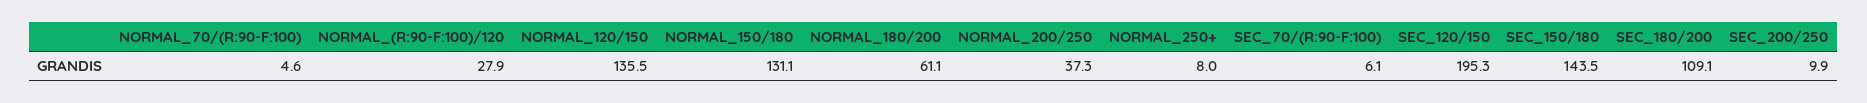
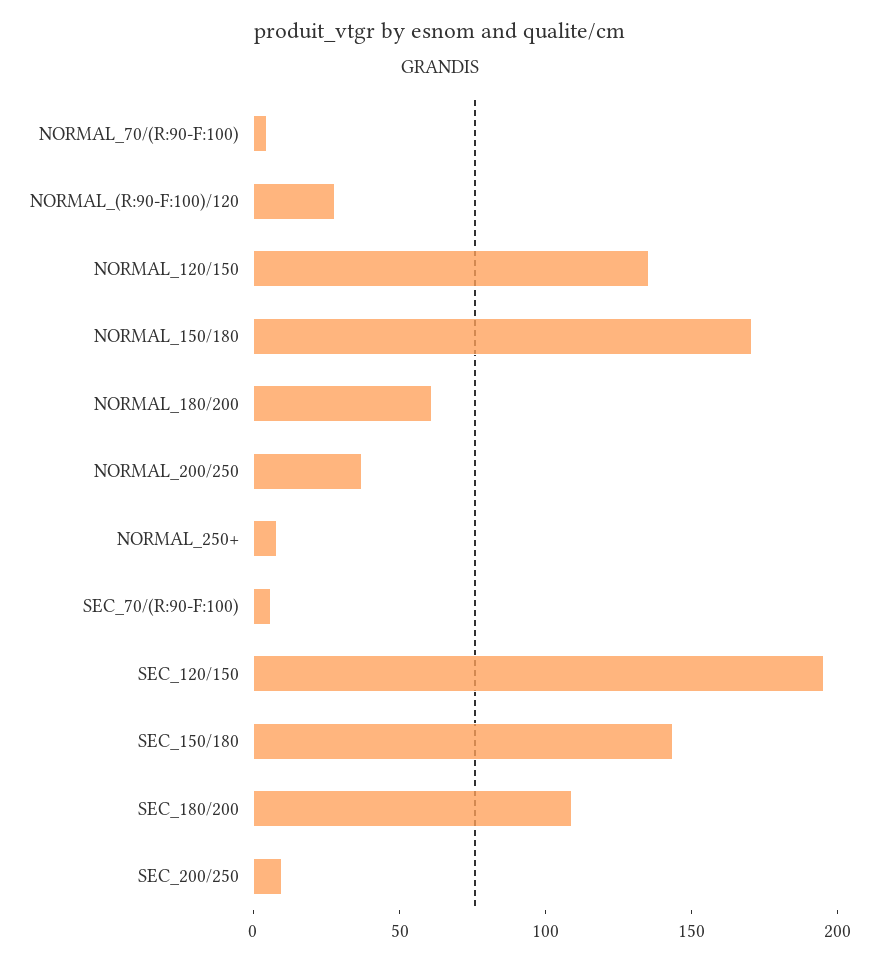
NORMAL_150/180: 131.1 -> 170

